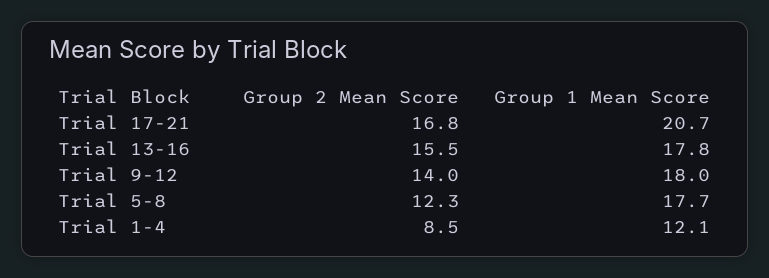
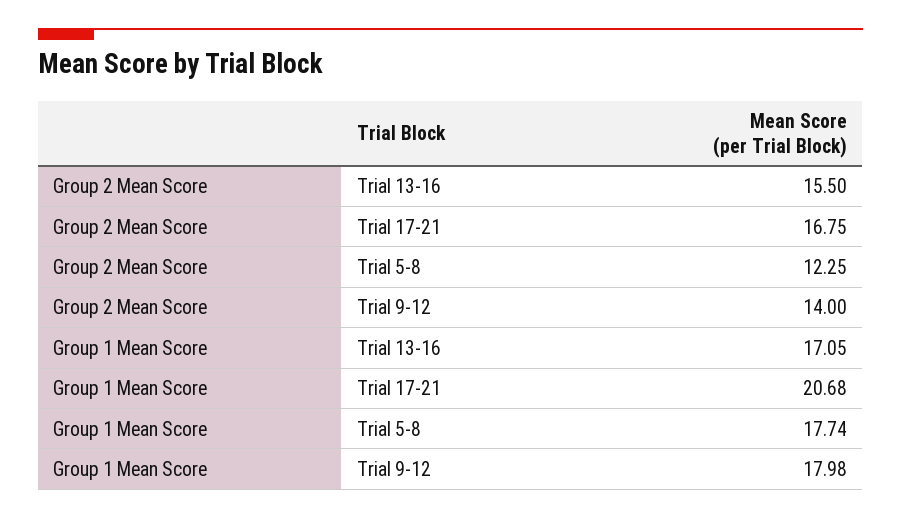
Group 1 Mean Score, Trial 13-16: 17.8 -> 17.05
Group 2 Mean Score, Trial 1-4: 8.5 -> none
Group 1 Mean Score, Trial 1-4: 12.1 -> none

